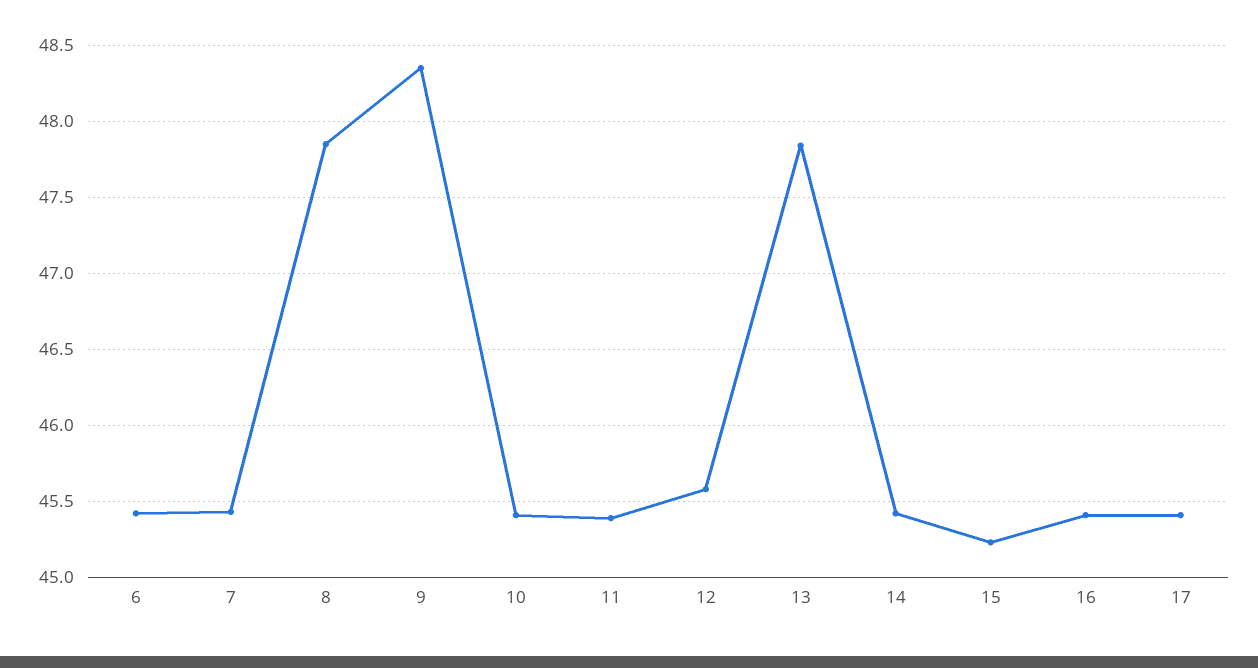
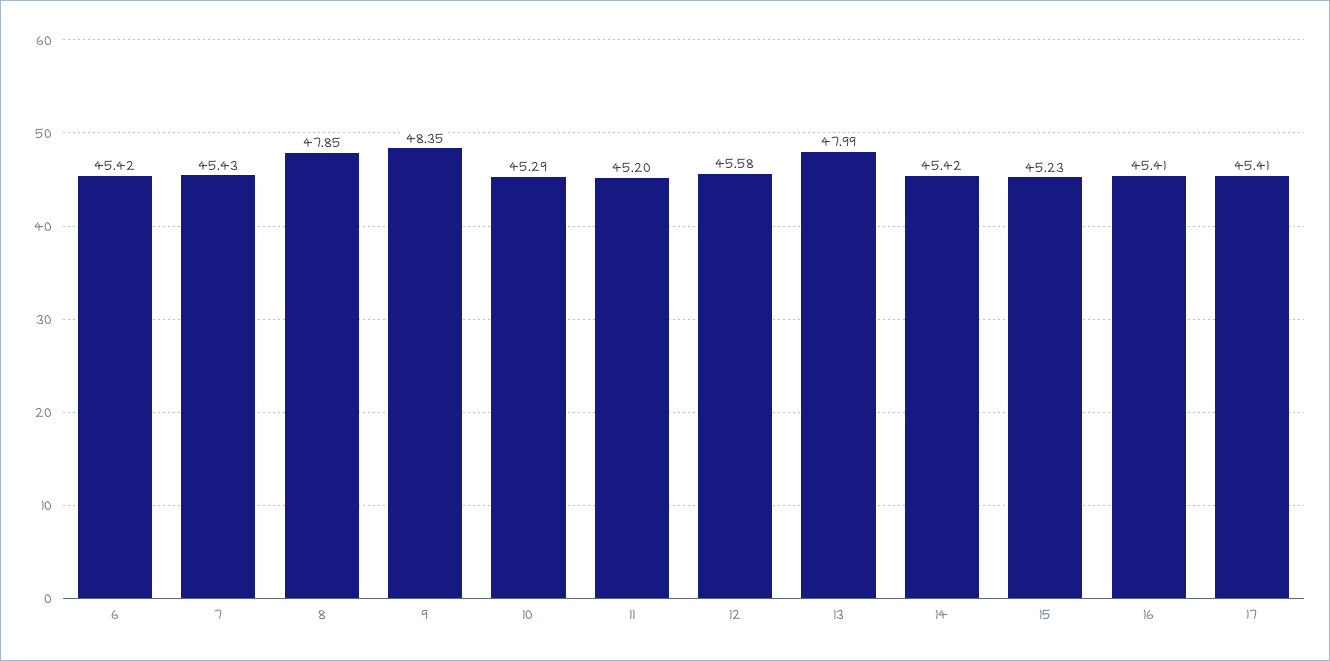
10: 45.4 -> 45.29
11: 45.4 -> 45.2
13: 47.85 -> 47.99

